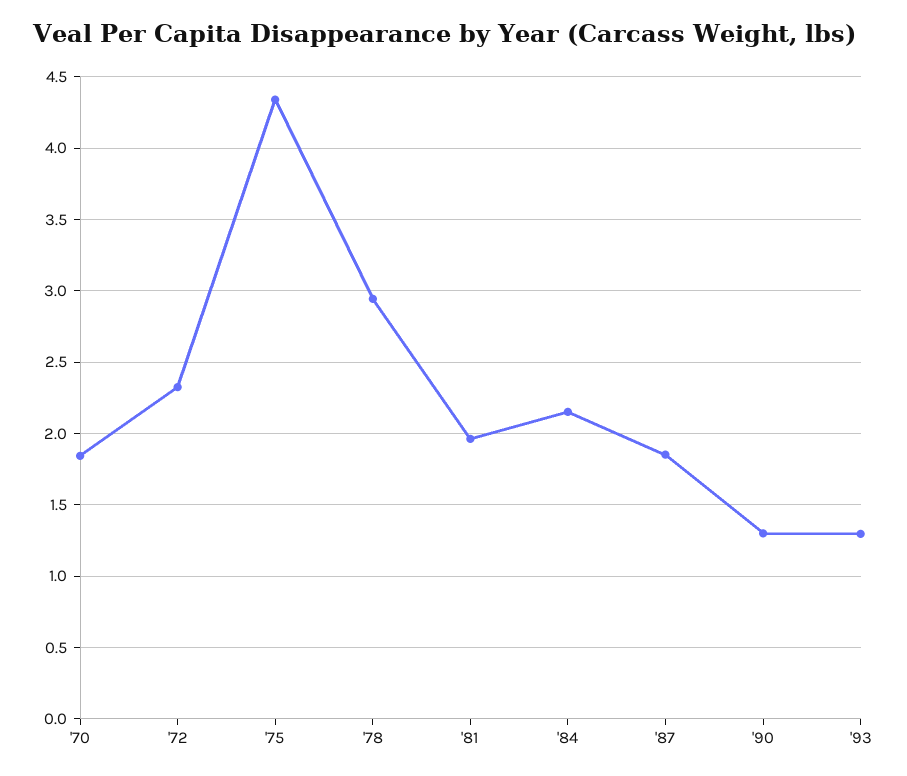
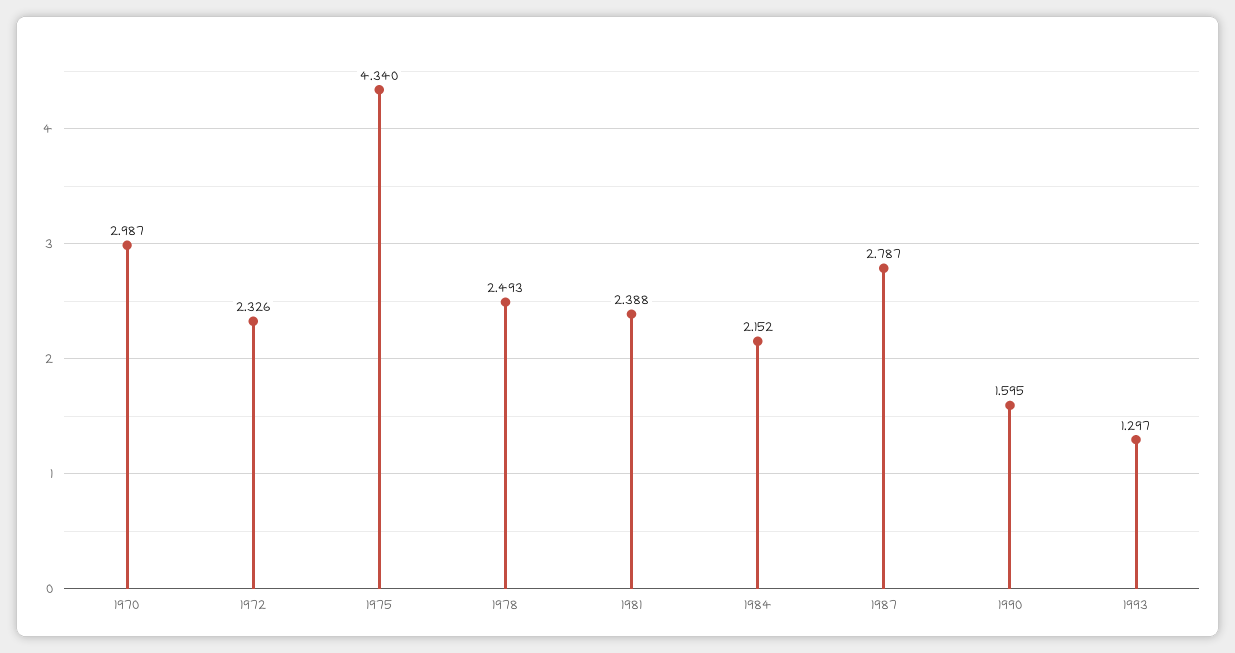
'70: 1.85 -> 2.987
'78: 2.95 -> 2.493
'81: 1.95 -> 2.388
'87: 1.85 -> 2.787
'90: 1.3 -> 1.595

